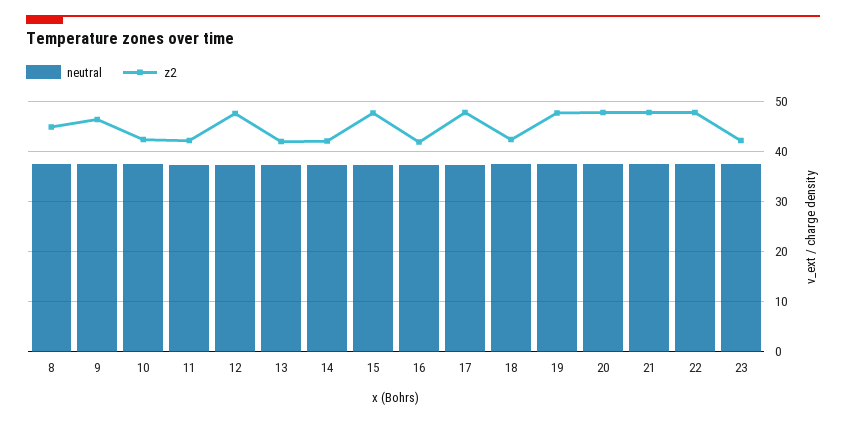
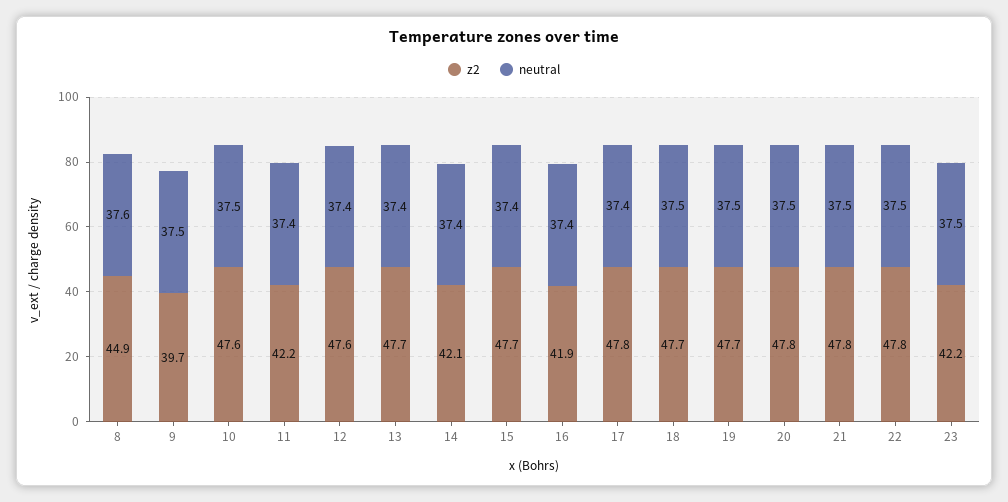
z2, 9: 46 -> 39.7
z2, 10: 42 -> 47.6
z2, 13: 42 -> 47.7
z2, 18: 42 -> 47.7

